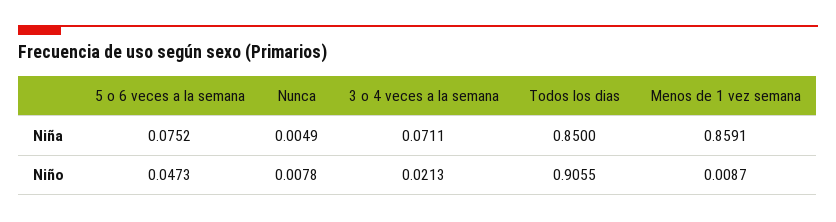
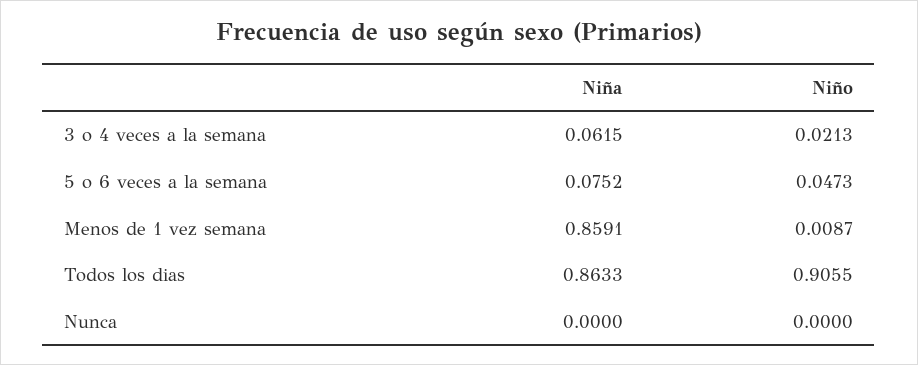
Nunca, Niña: 0.0049 -> 0
3 o 4 veces a la semana, Niña: 0.0711 -> 0.0615
Todos los dias, Niña: 0.85 -> 0.8633
Nunca, Niño: 0.0078 -> 0

